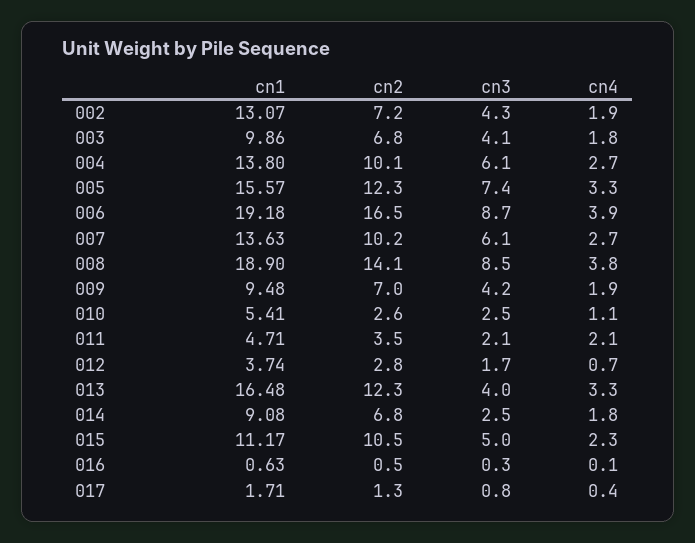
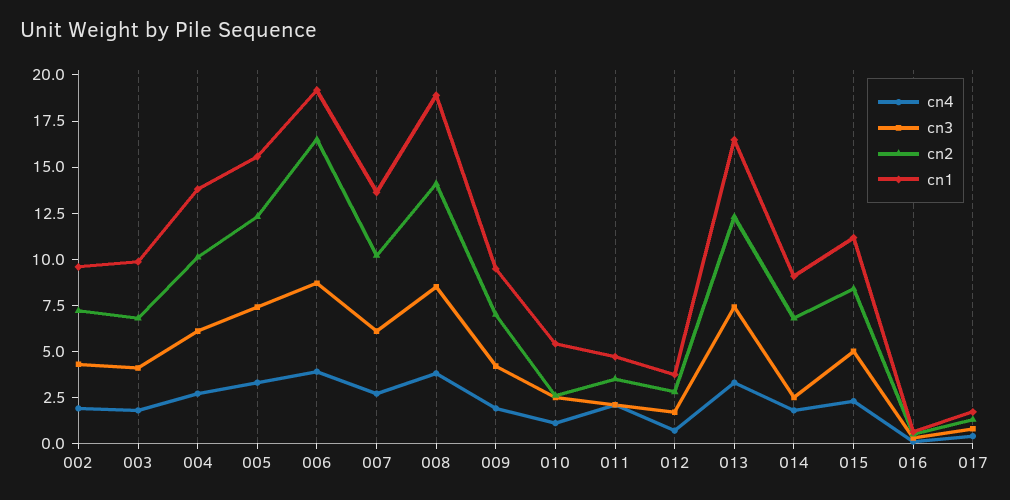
cn1, 002: 13.07 -> 9.5
cn3, 013: 4 -> 7.5
cn2, 015: 10.5 -> 8.5

